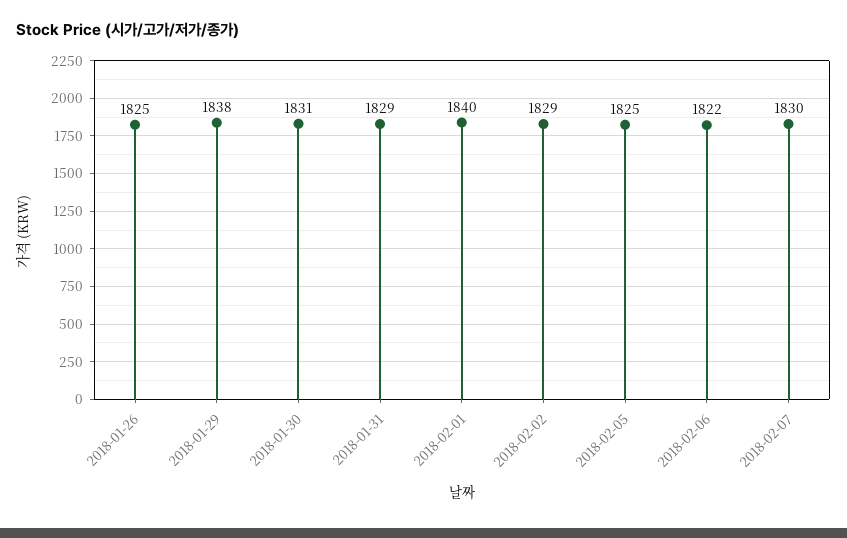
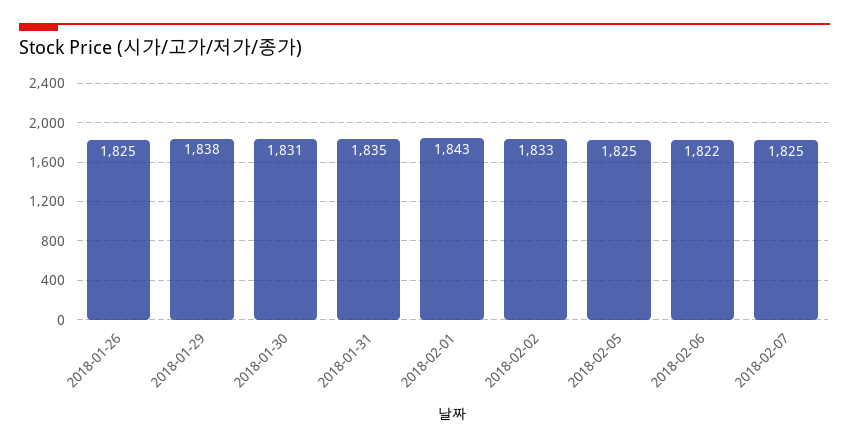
2018-01-31: 1829 -> 1835
2018-02-01: 1840 -> 1843
2018-02-02: 1829 -> 1833
2018-02-07: 1830 -> 1825

